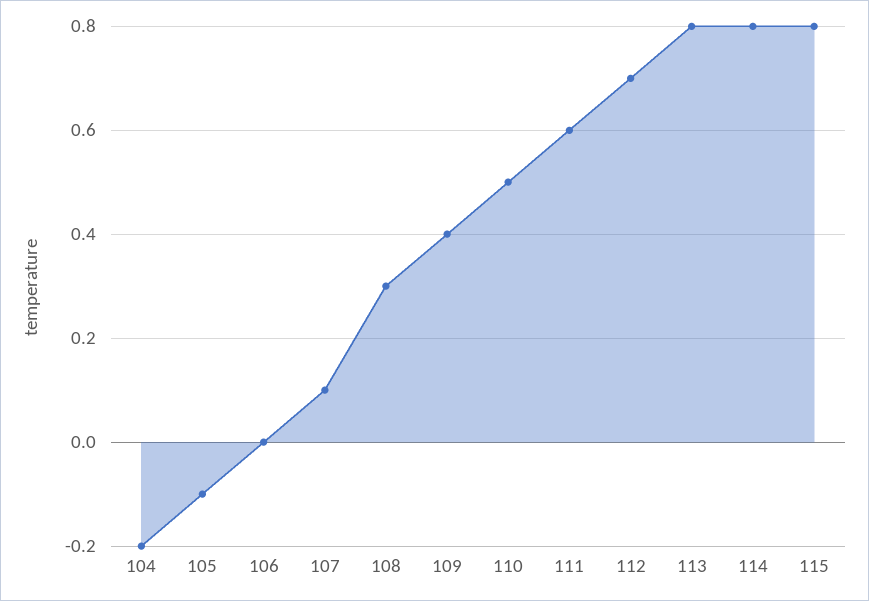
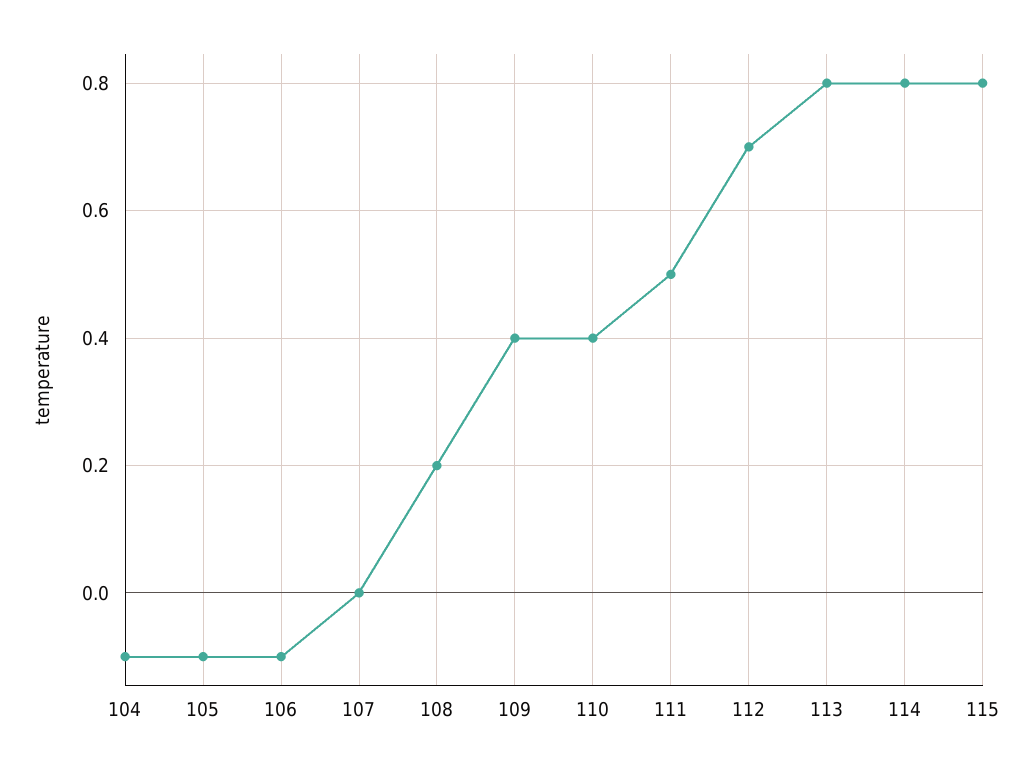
104: -0.2 -> -0.1
106: 0 -> -0.1
107: 0.1 -> 0
108: 0.3 -> 0.2
110: 0.5 -> 0.4
111: 0.6 -> 0.5

